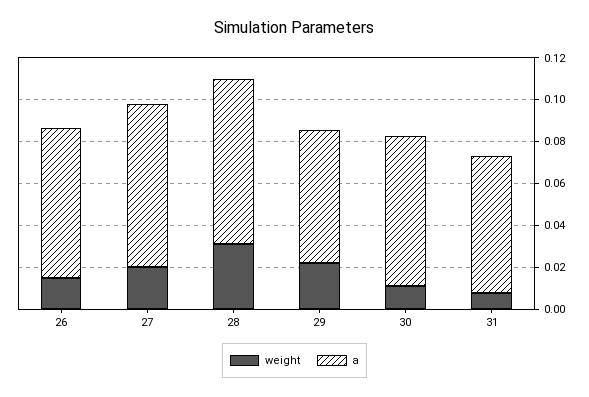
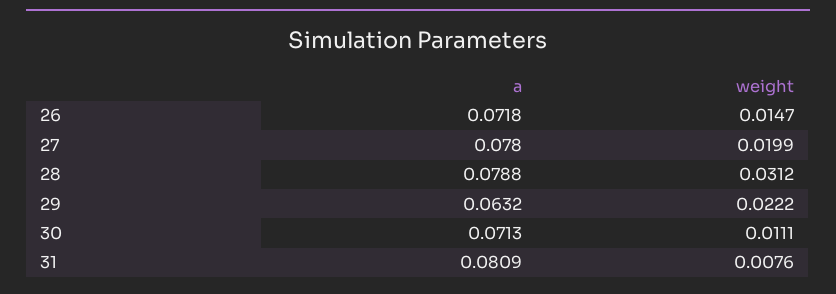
a, 31: 0.065 -> 0.0809

